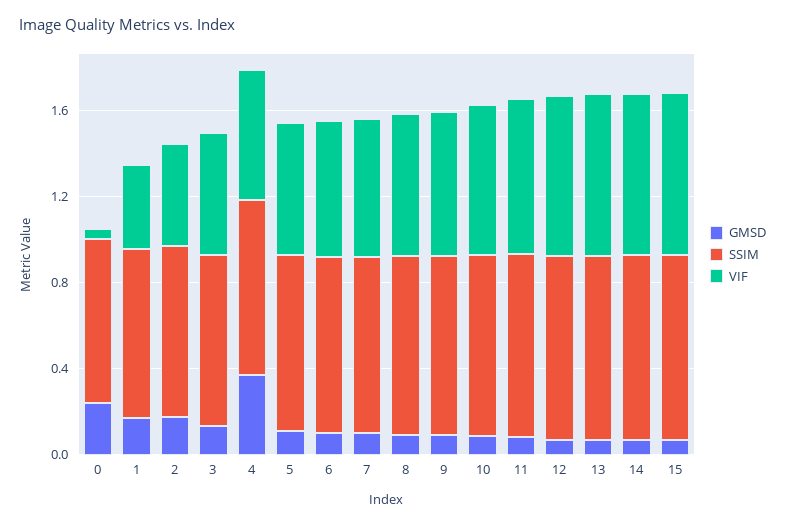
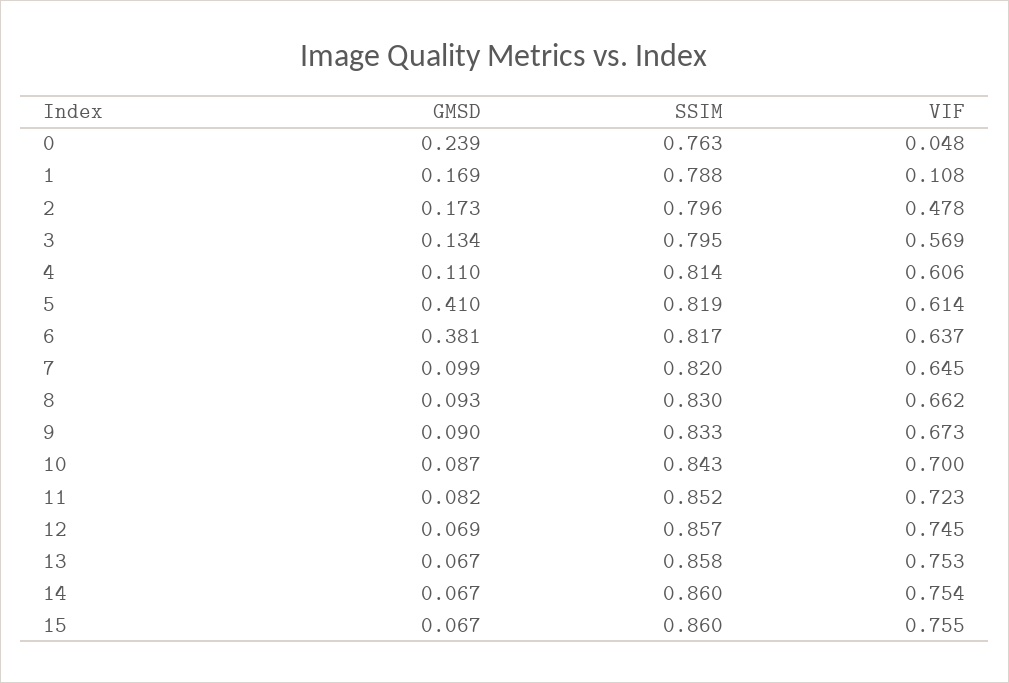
VIF, 1: 0.4 -> 0.108
GMSD, 4: 0.4 -> 0.11
GMSD, 5: 0.1 -> 0.41
GMSD, 6: 0.1 -> 0.381

